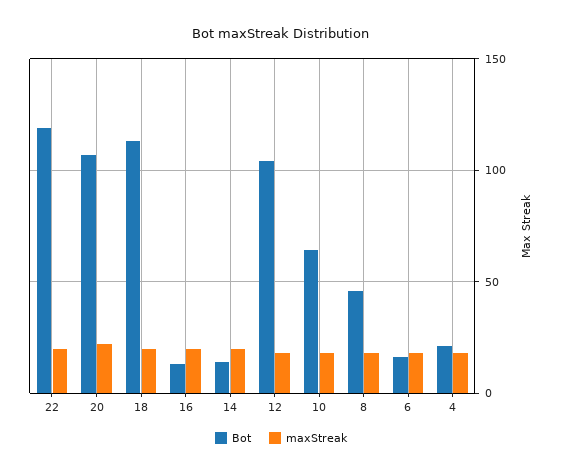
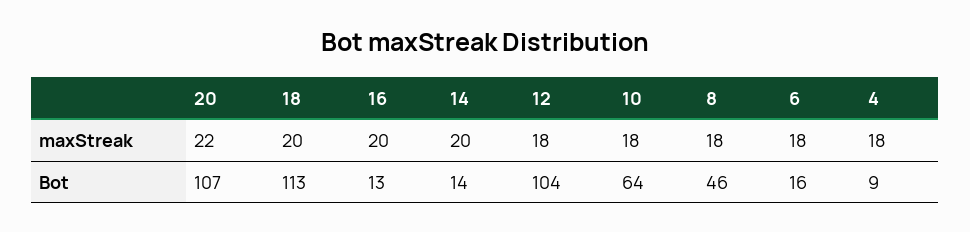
Bot, 22: 120 -> none
maxStreak, 22: 20 -> none
Bot, 4: 20 -> 9

